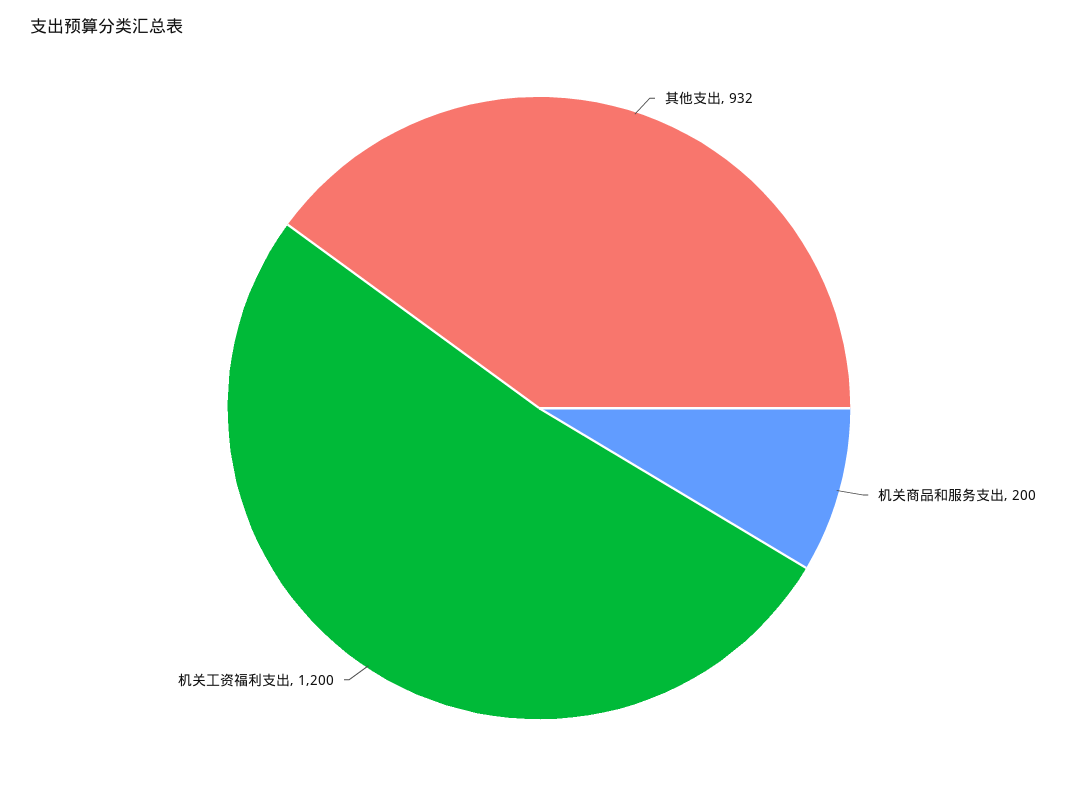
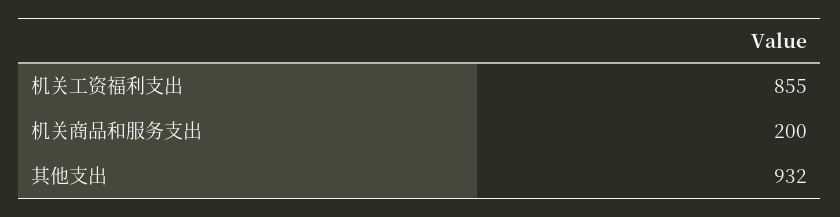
机关工资福利支出: 1200 -> 855

